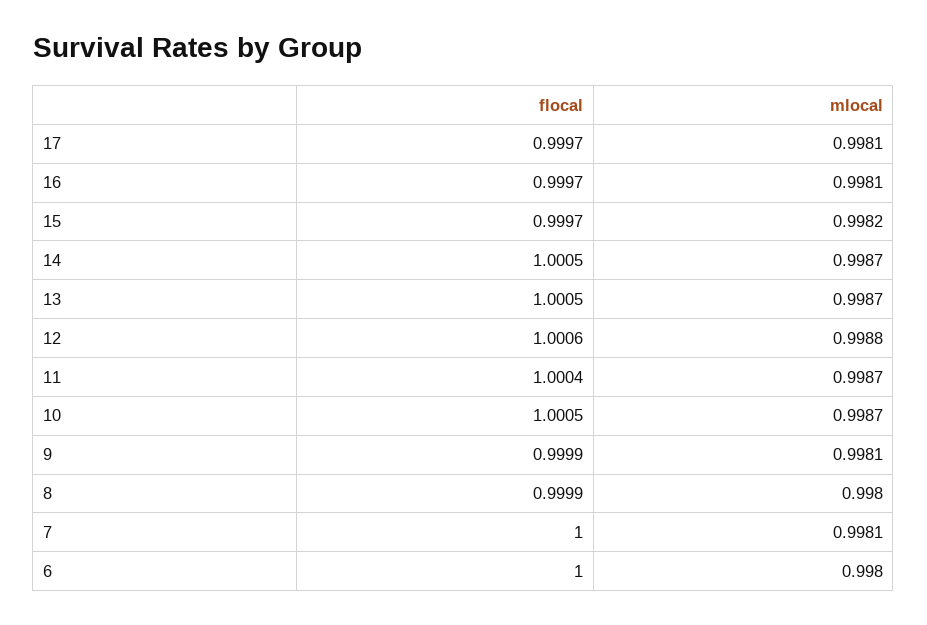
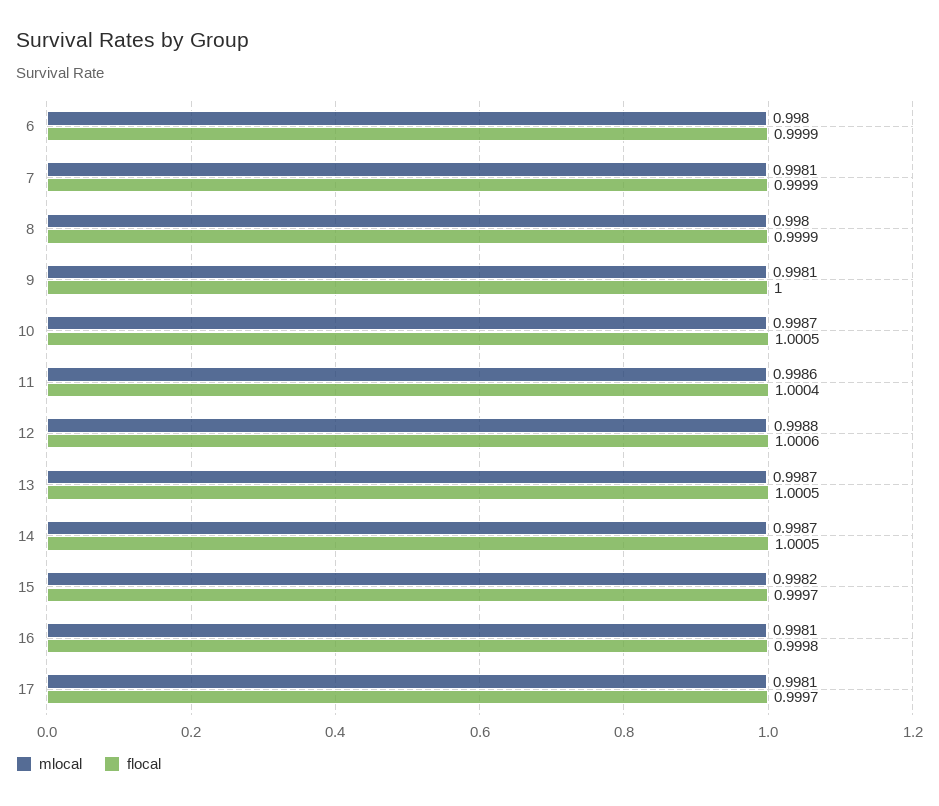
flocal, 16: 0.9997 -> 0.9998
mlocal, 11: 0.9987 -> 0.9986
flocal, 9: 0.9999 -> 1
flocal, 7: 1 -> 0.9999
flocal, 6: 1 -> 0.9999

